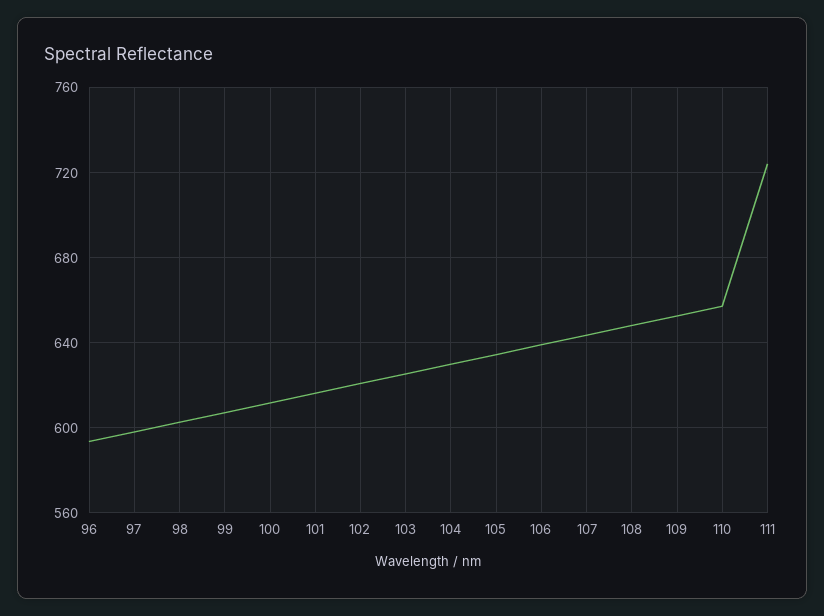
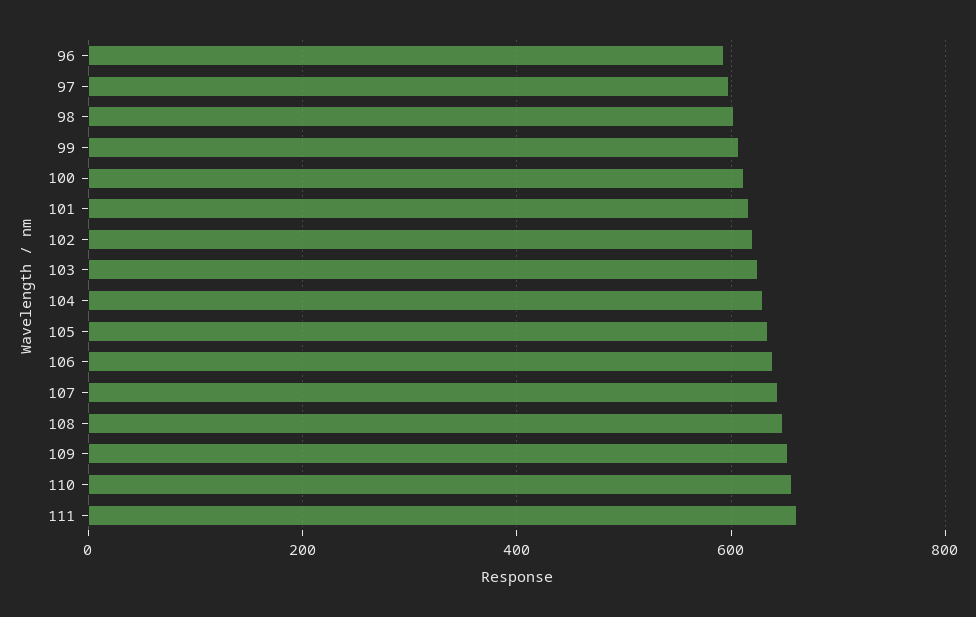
111: 725 -> 660

